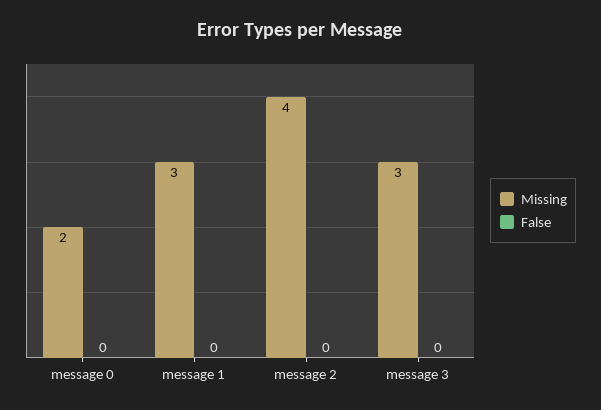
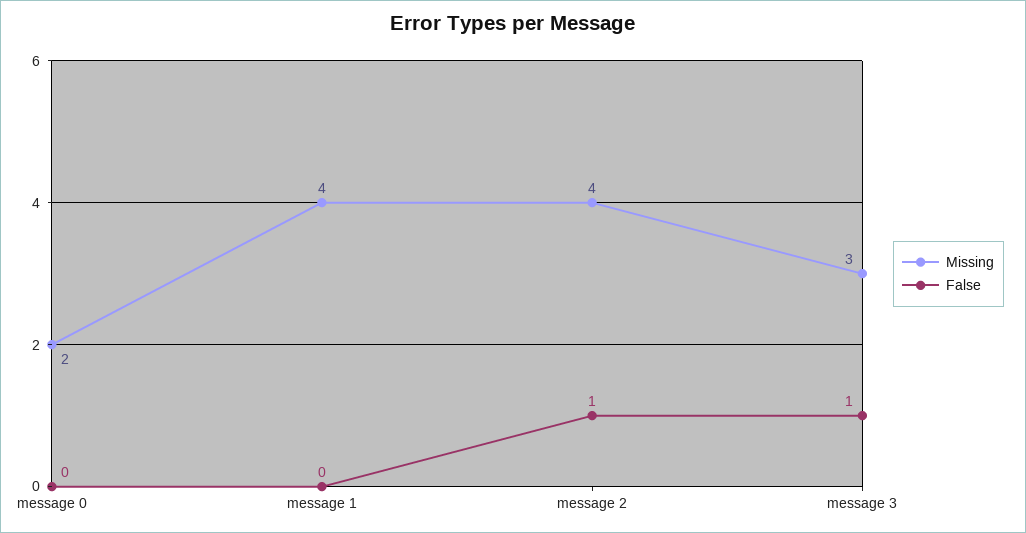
Missing, message 1: 3 -> 4
False, message 2: 0 -> 1
False, message 3: 0 -> 1

